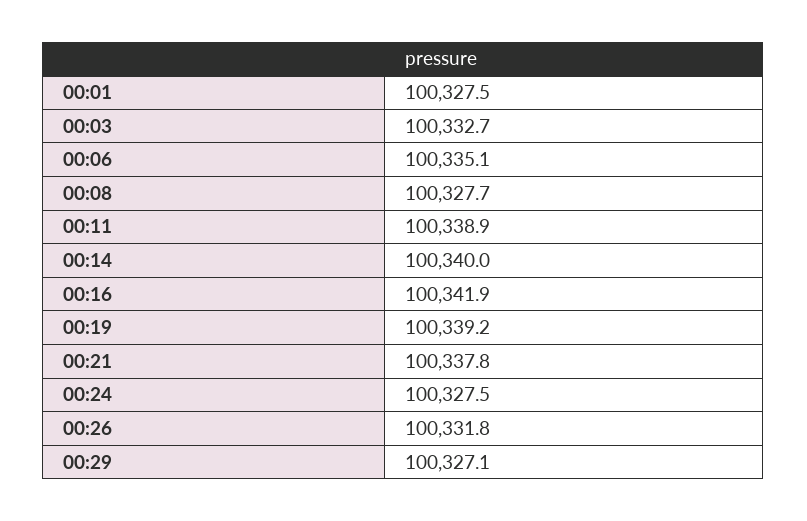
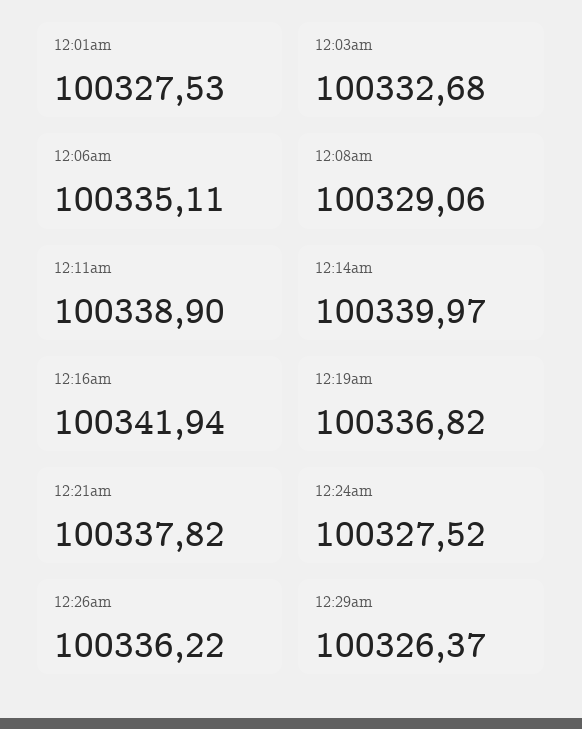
00:08: 100327.7 -> 100329.06
00:19: 100339.2 -> 100336.82
00:26: 100331.8 -> 100336.22
00:29: 100327.1 -> 100326.37

